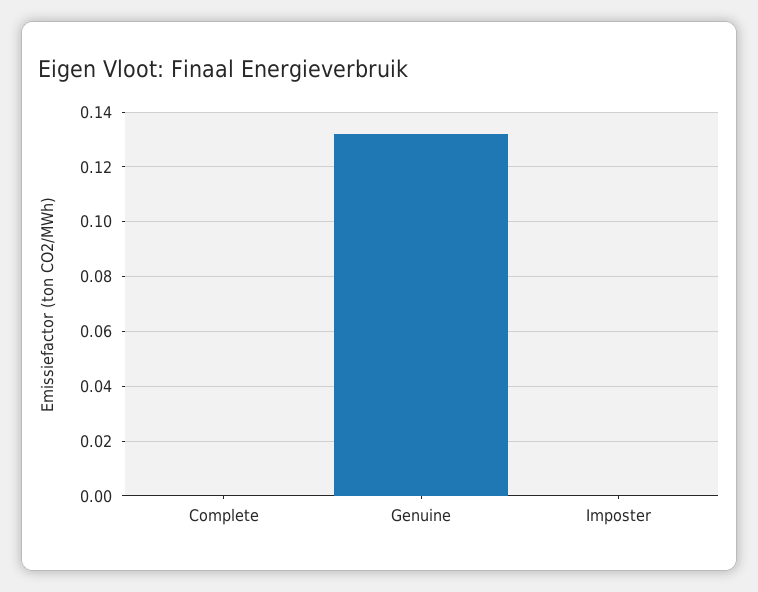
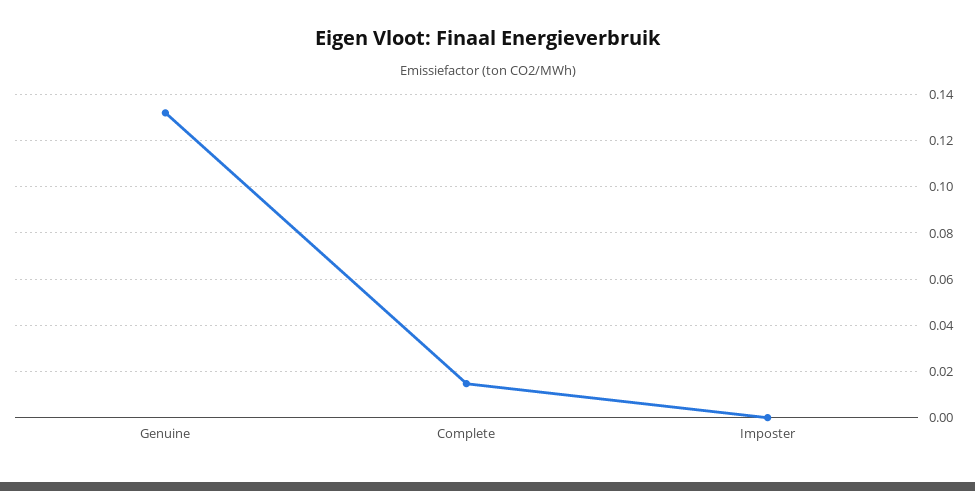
Complete: 0 -> 0.015

